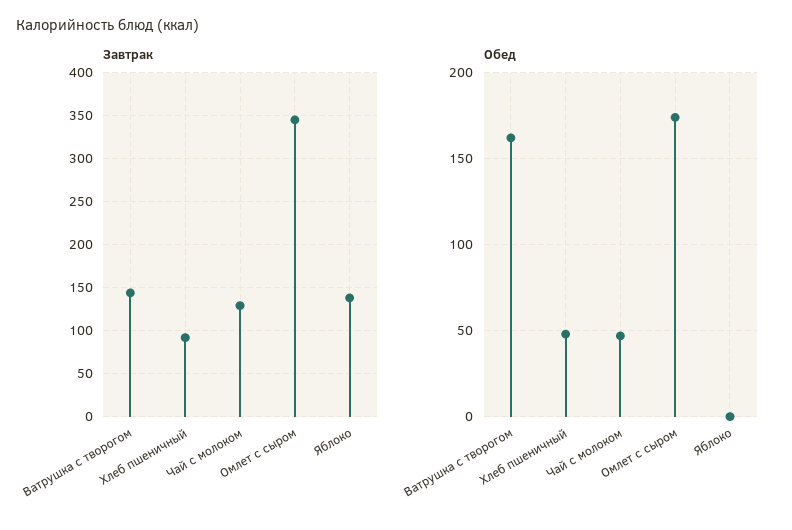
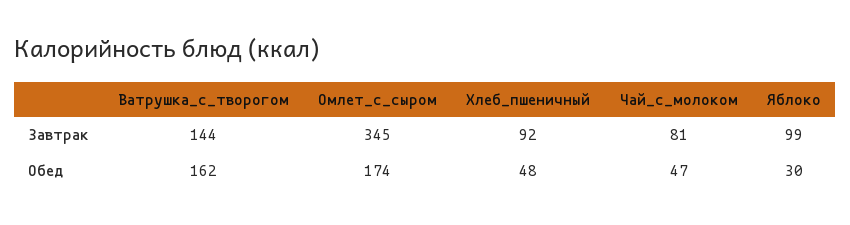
Завтрак, Чай с молоком: 130 -> 81
Завтрак, Яблоко: 140 -> 99
Обед, Яблоко: 0 -> 30

